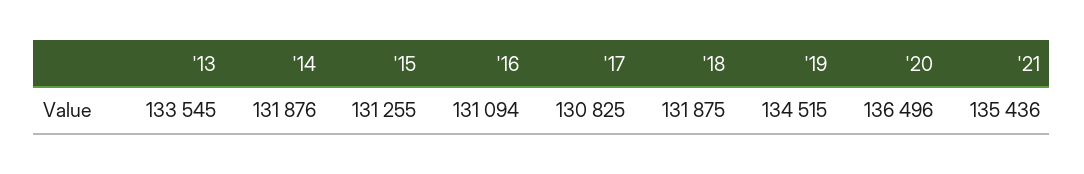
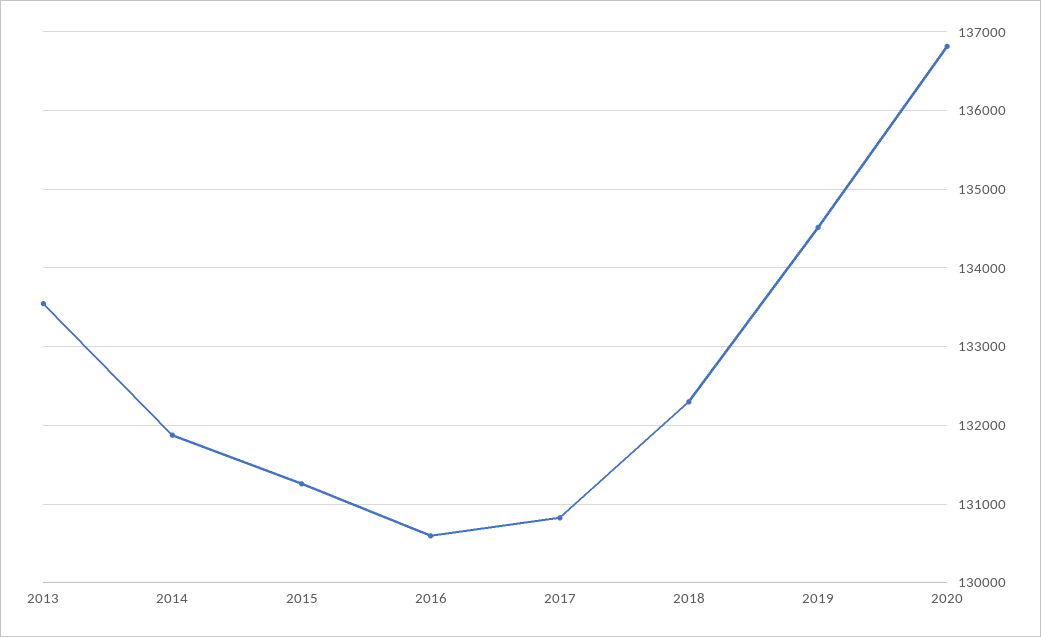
'16: 131094 -> 130600
'18: 131875 -> 132300
'20: 136496 -> 136800
'21: 135436 -> none

